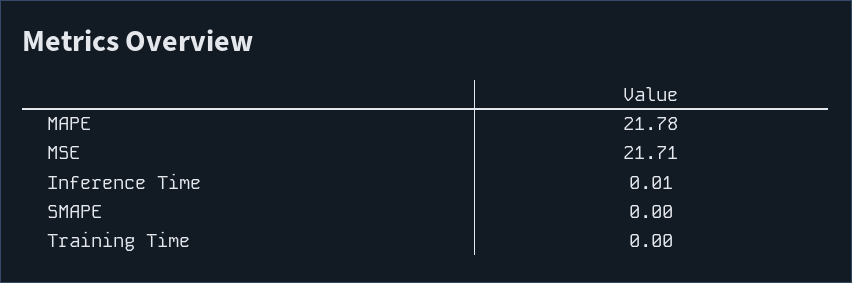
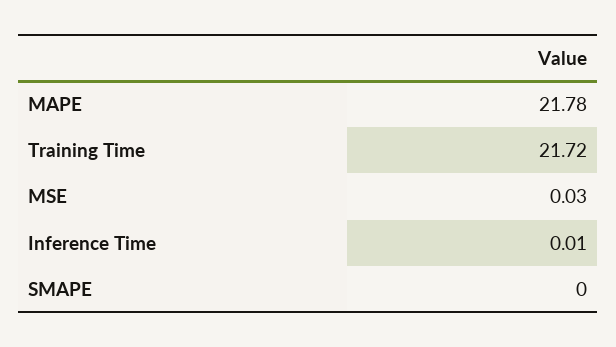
MSE: 21.71 -> 0.03
Training Time: 0 -> 21.72

